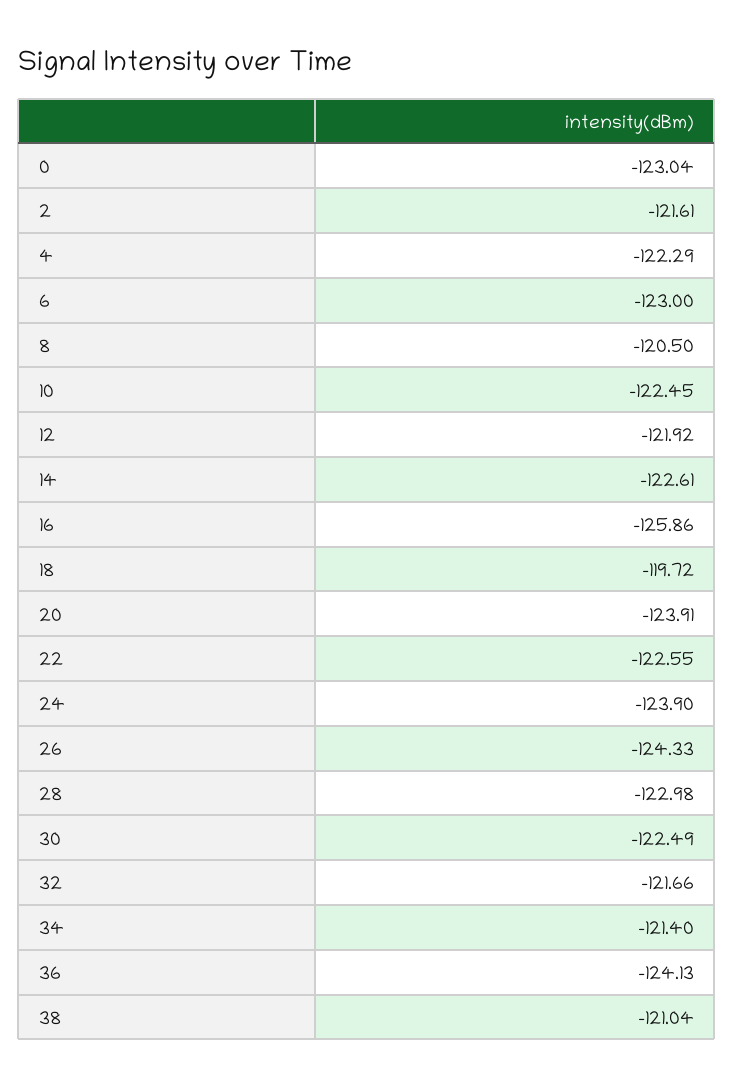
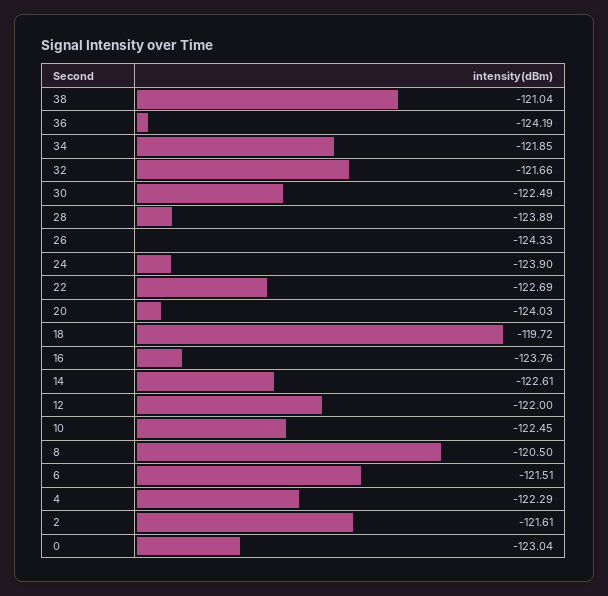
6: -123 -> -121.51
12: -121.92 -> -122
16: -125.86 -> -123.76
20: -123.91 -> -124.03
22: -122.55 -> -122.69
28: -122.98 -> -123.89
34: -121.4 -> -121.85
36: -124.13 -> -124.19

